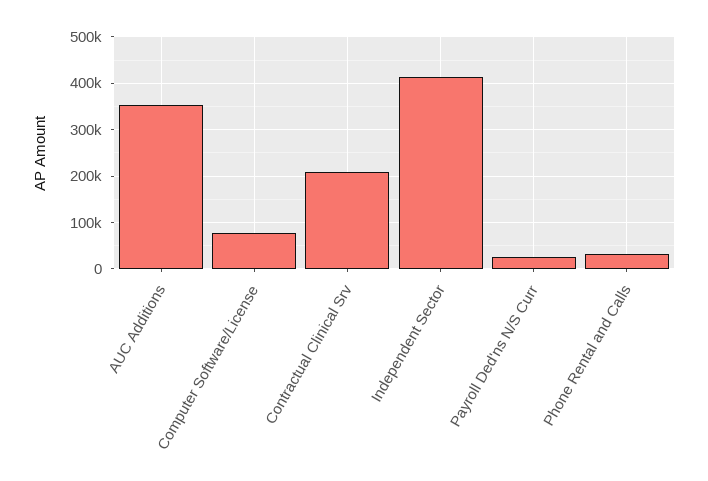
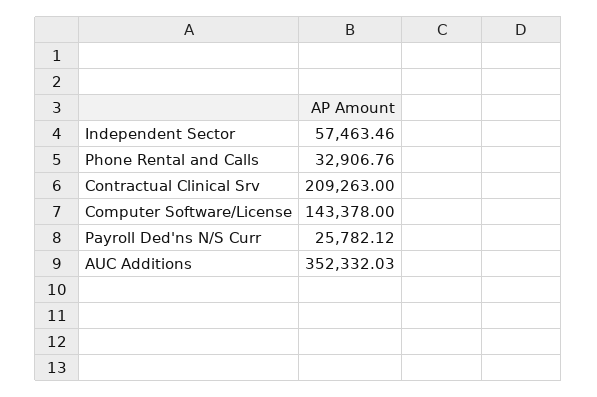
Computer Software/License: 80000 -> 143378
Independent Sector: 420000 -> 57463.46

